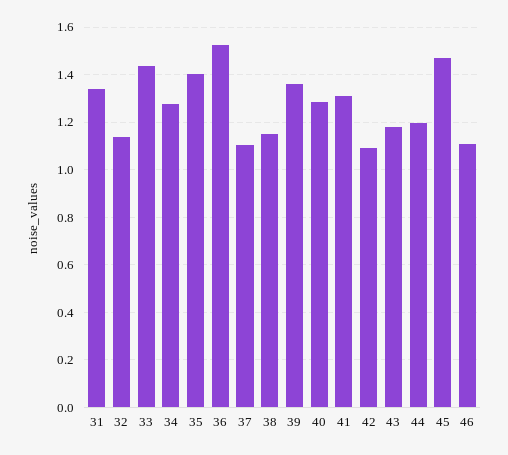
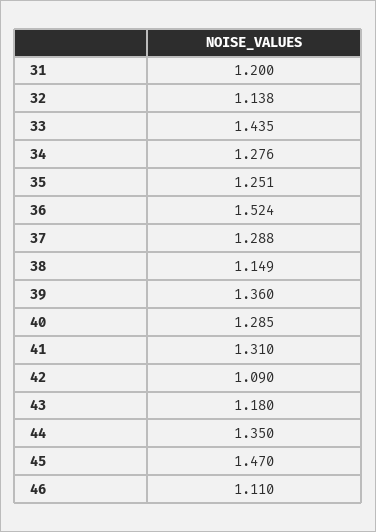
31: 1.35 -> 1.2
35: 1.4 -> 1.251
37: 1.1 -> 1.288
44: 1.2 -> 1.35

